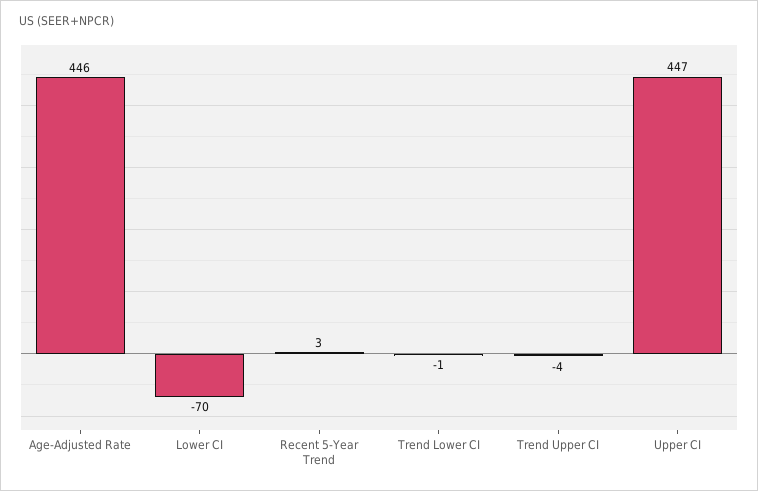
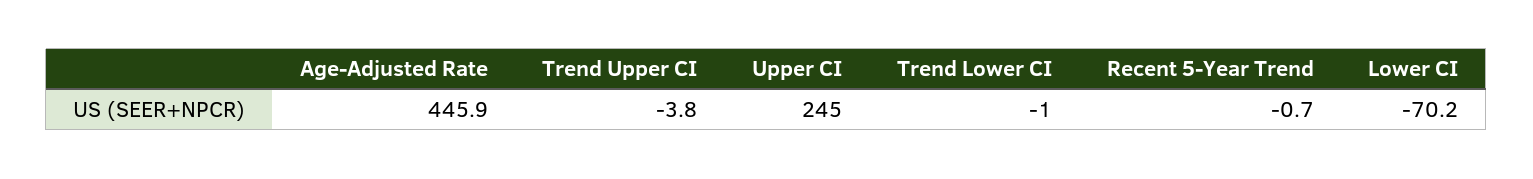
Recent 5-Year Trend: 3 -> -0.7
Upper CI: 447 -> 245

